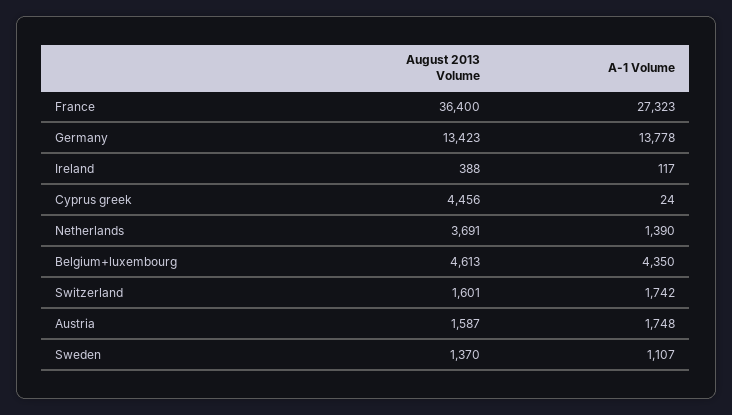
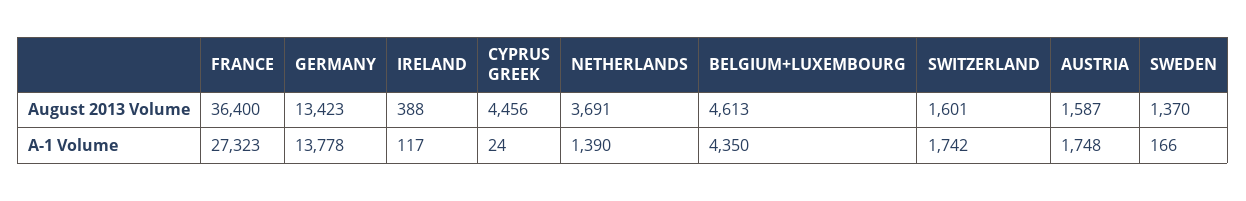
A-1 Volume, Sweden: 1107 -> 166

